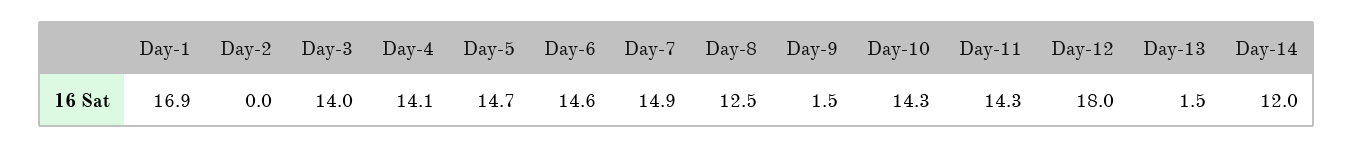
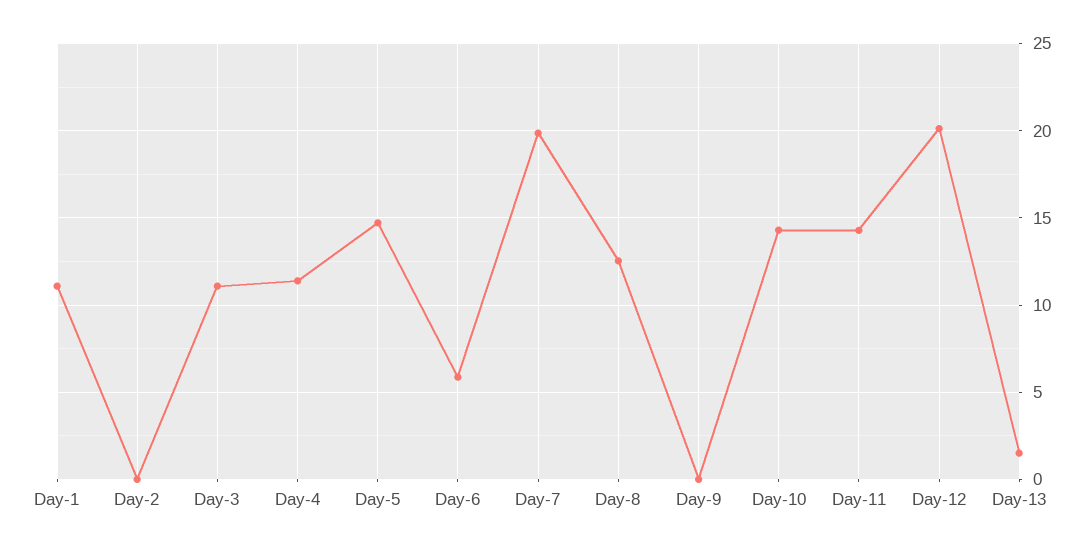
Day-1: 16.9 -> 11
Day-3: 14 -> 11
Day-4: 14.1 -> 11.5
Day-6: 14.6 -> 6
Day-7: 14.9 -> 20
Day-9: 1.5 -> 0
Day-12: 18 -> 20
Day-14: 12 -> none

